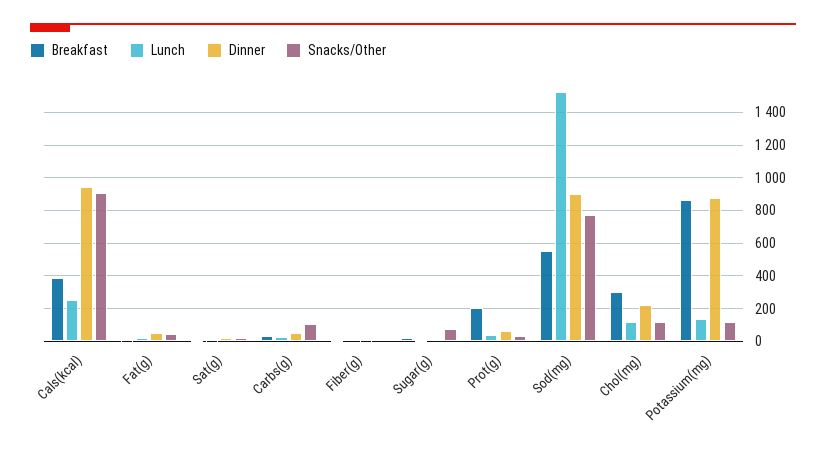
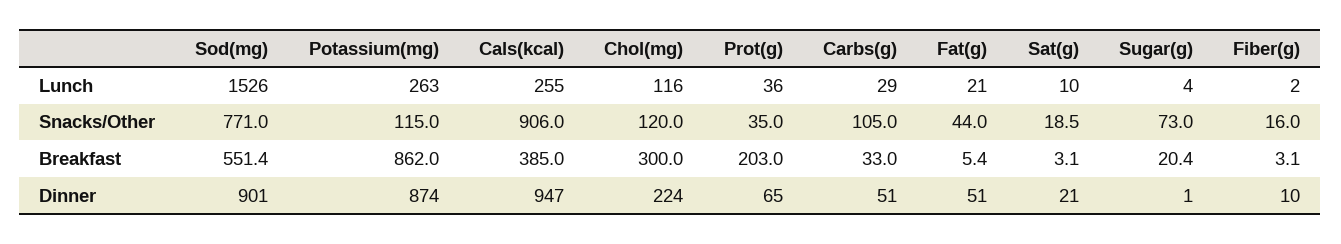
Lunch, Potassium(mg): 150 -> 263

